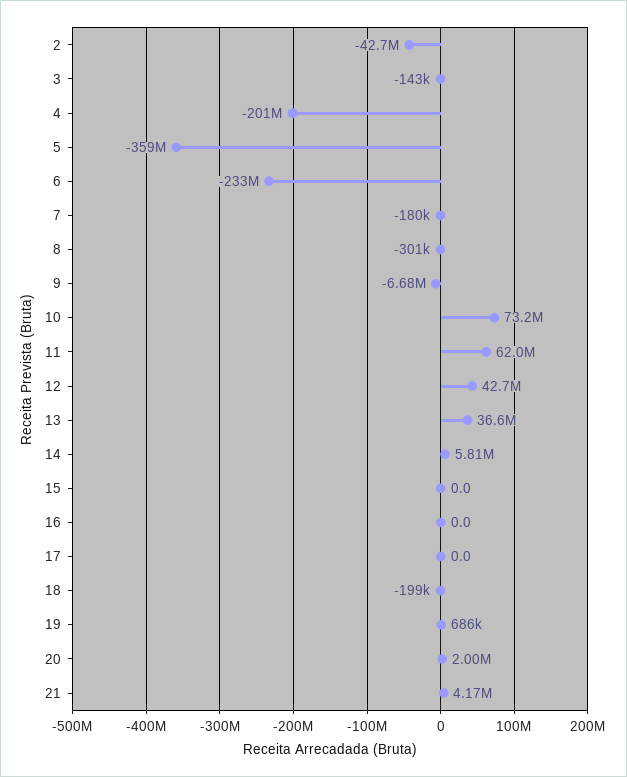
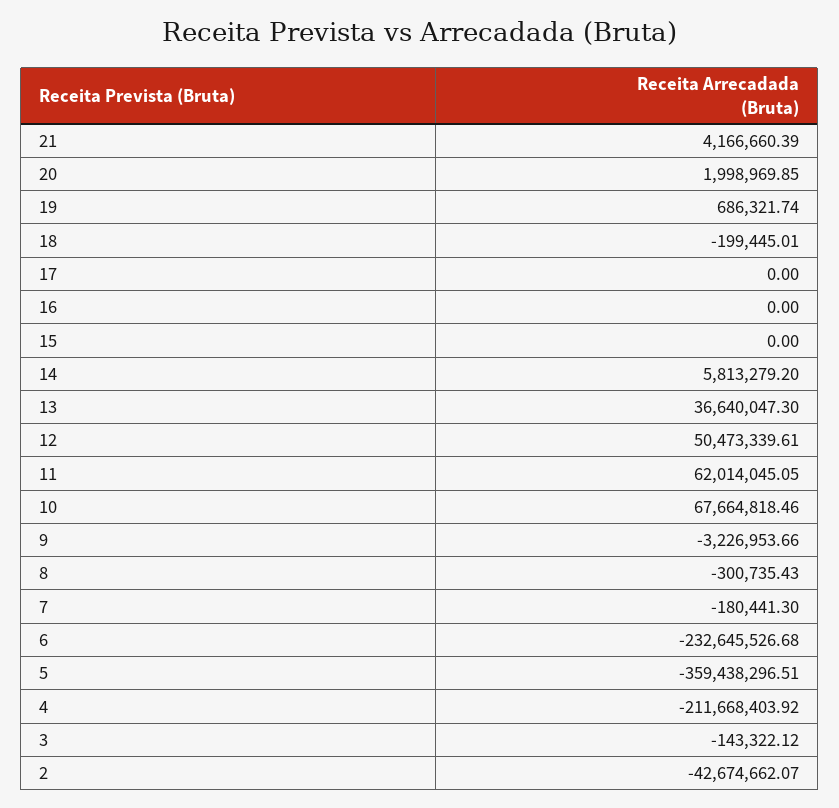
4: -201000000 -> -211668403.92
9: -6680000 -> -3226953.66
10: 73200000 -> 67664818.46
12: 42700000 -> 50473339.61

